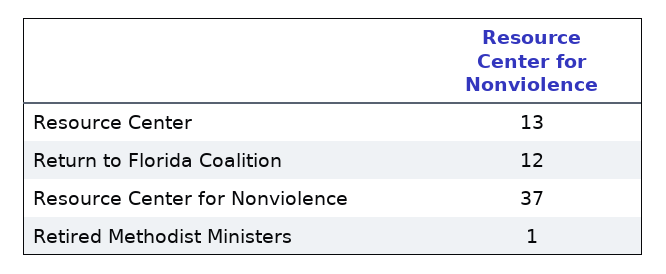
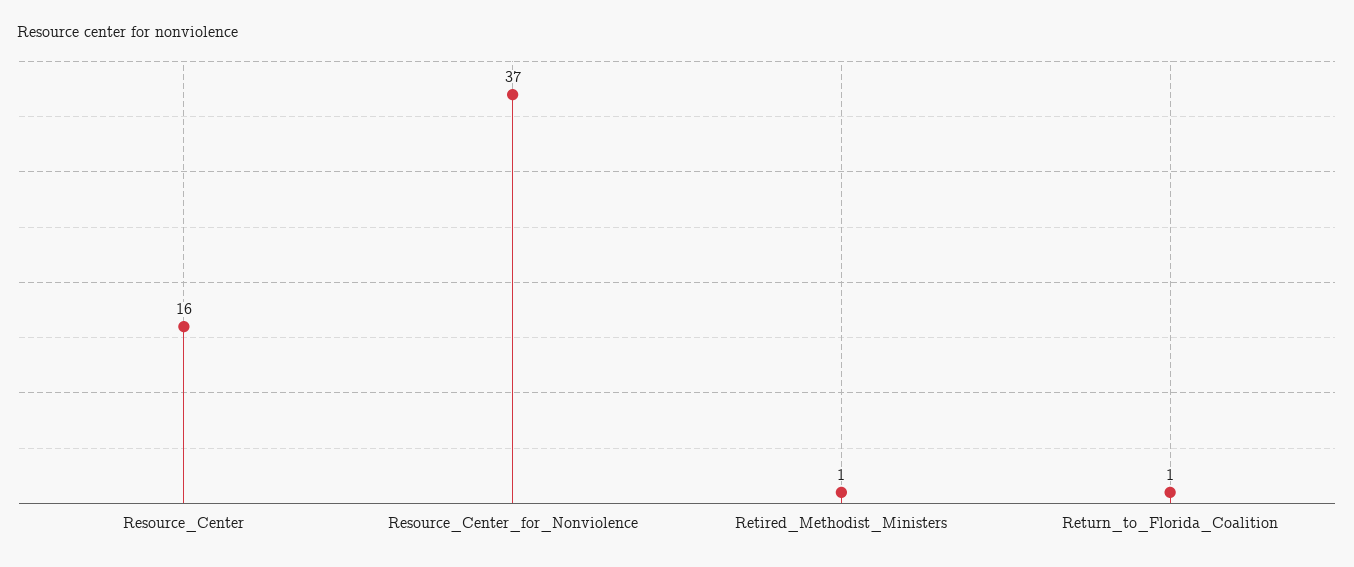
Resource Center: 13 -> 16
Return to Florida Coalition: 12 -> 1

